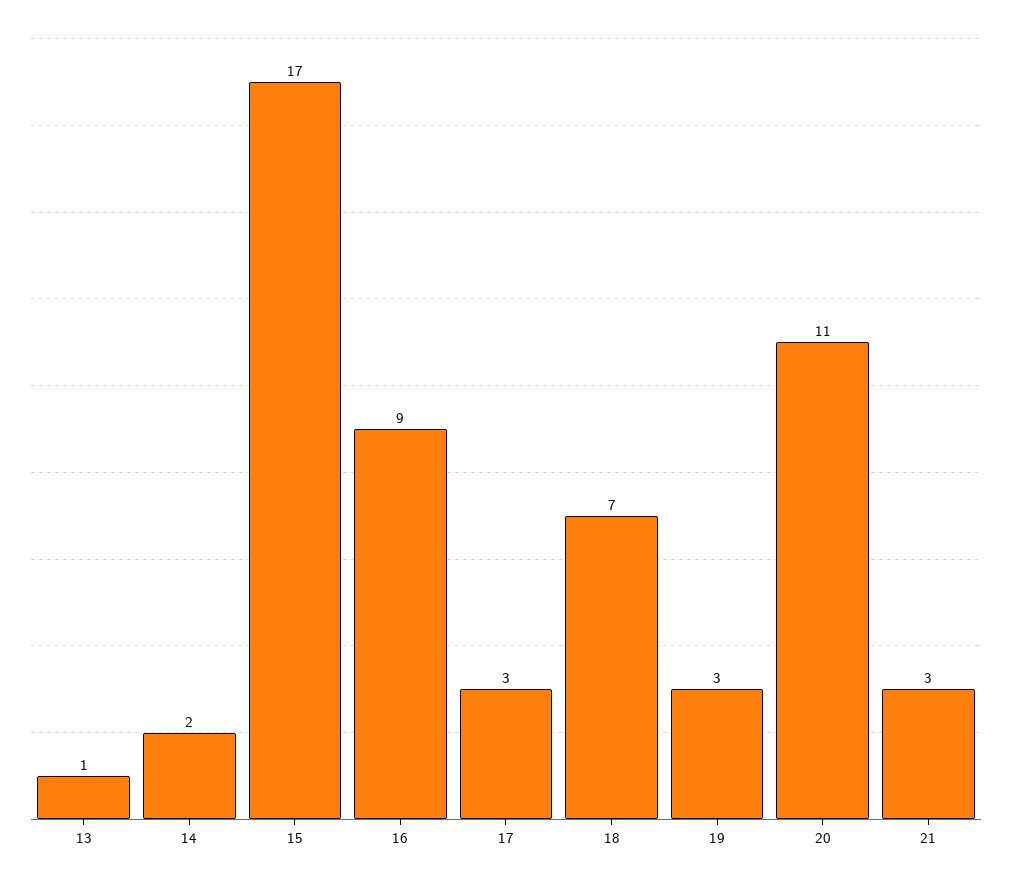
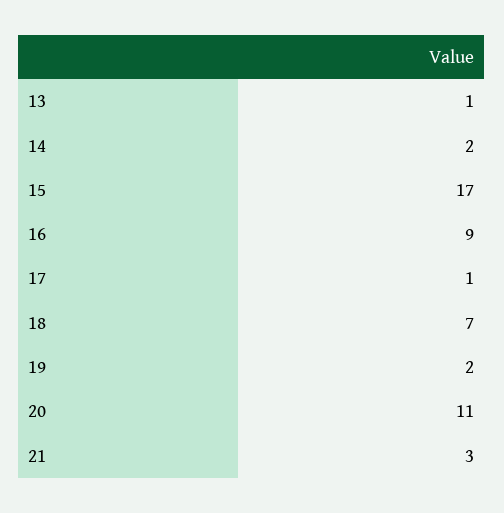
17: 3 -> 1
19: 3 -> 2

